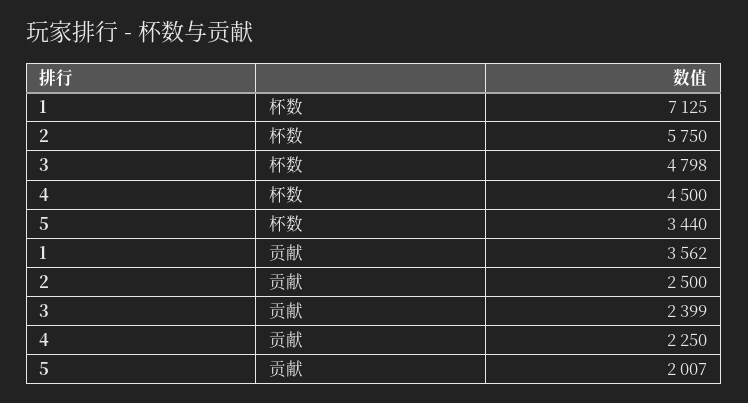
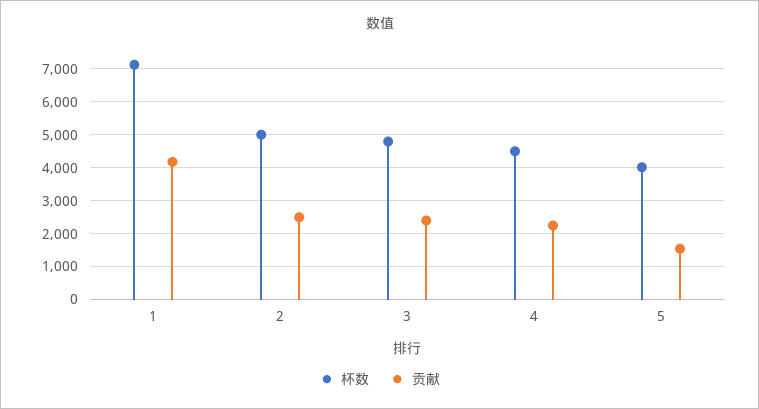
杯数, 2: 5750 -> 5000
杯数, 5: 3440 -> 4000
贡献, 1: 3562 -> 4200
贡献, 5: 2007 -> 1600

